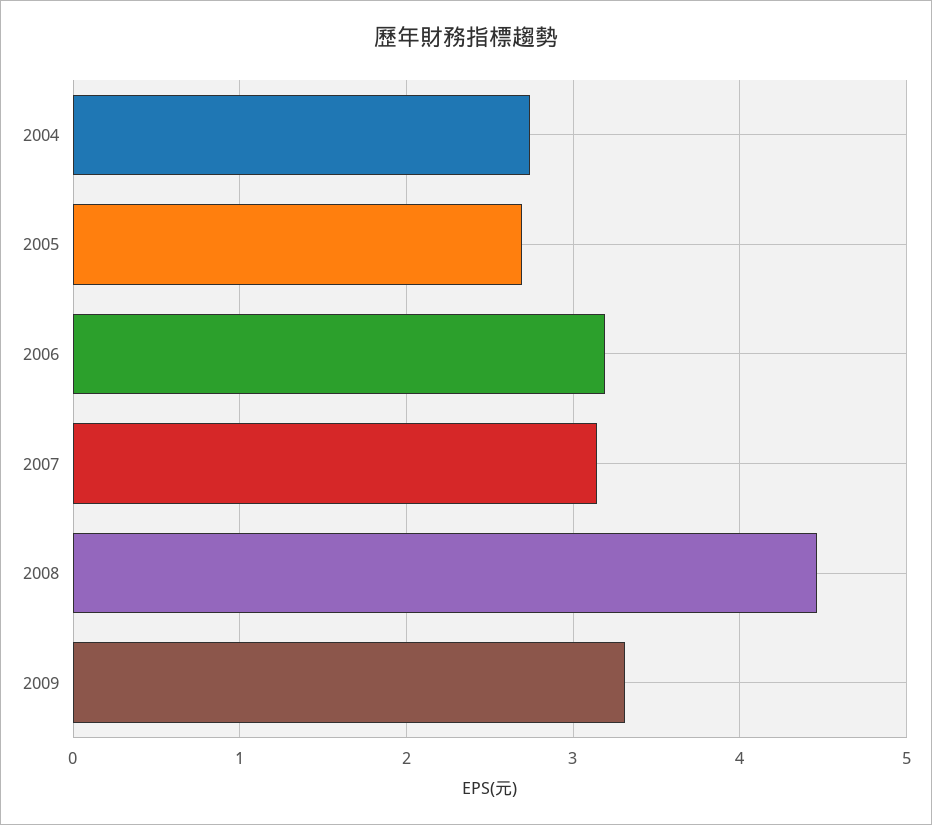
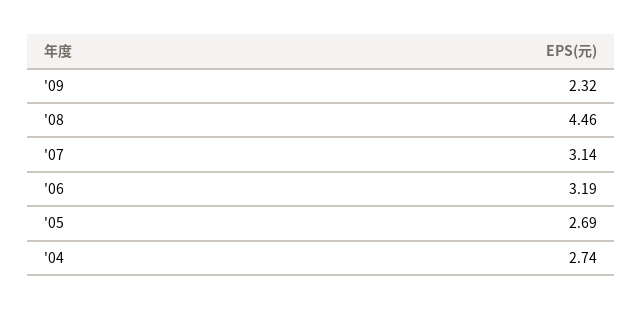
2009: 3.3 -> 2.32

